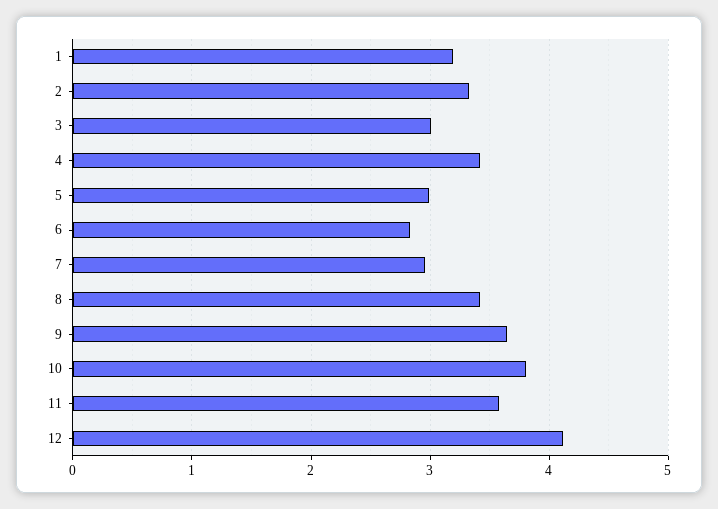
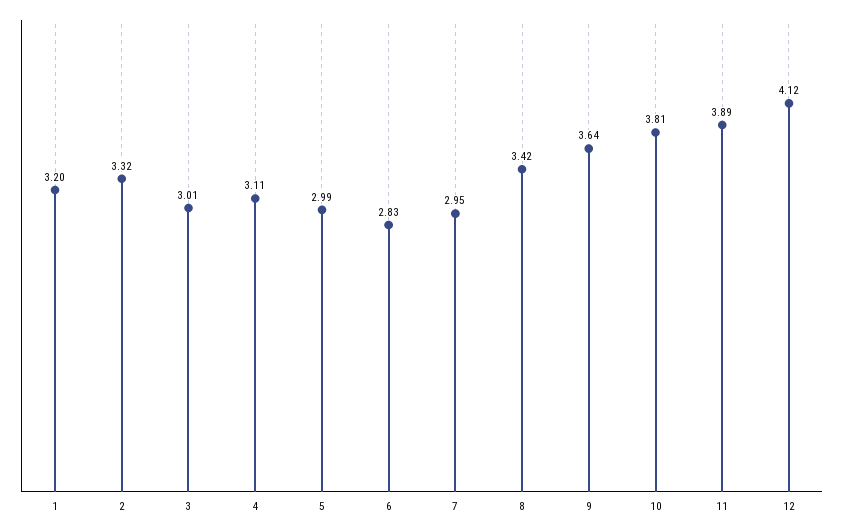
4: 3.4 -> 3.11
11: 3.6 -> 3.89

